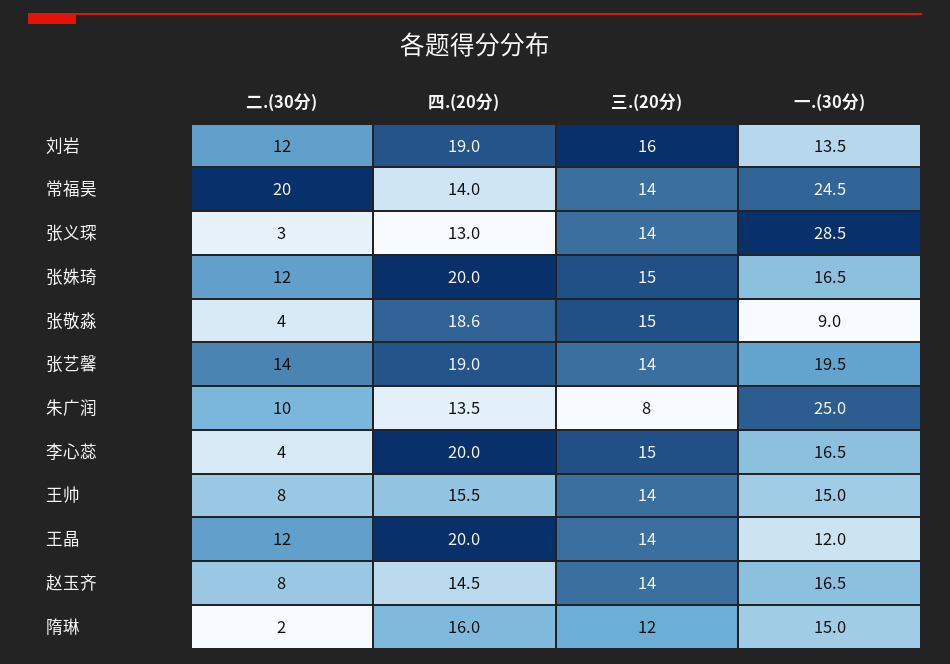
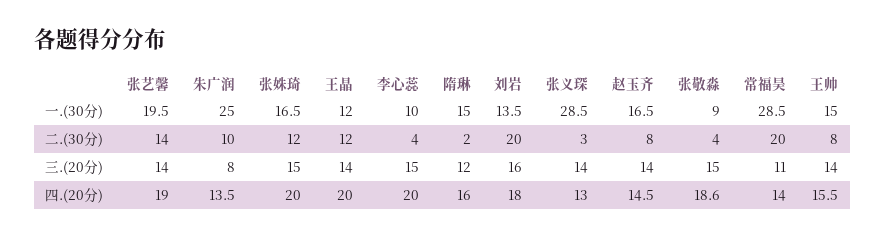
二.(30分), 刘岩: 12 -> 20
四.(20分), 刘岩: 19 -> 18
三.(20分), 常福昊: 14 -> 11
一.(30分), 常福昊: 24.5 -> 28.5
一.(30分), 李心蕊: 16.5 -> 10

